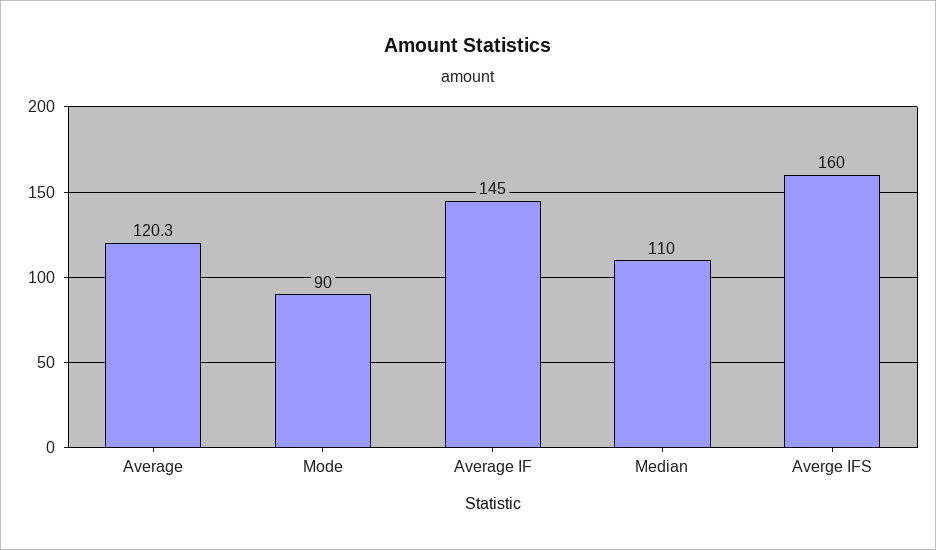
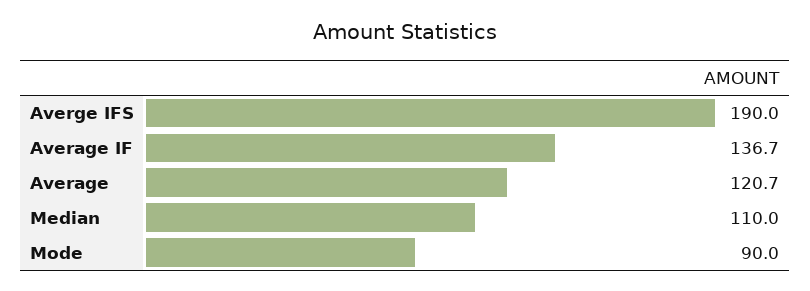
Average: 120.3 -> 120.7
Average IF: 145 -> 136.7
Averge IFS: 160 -> 190

